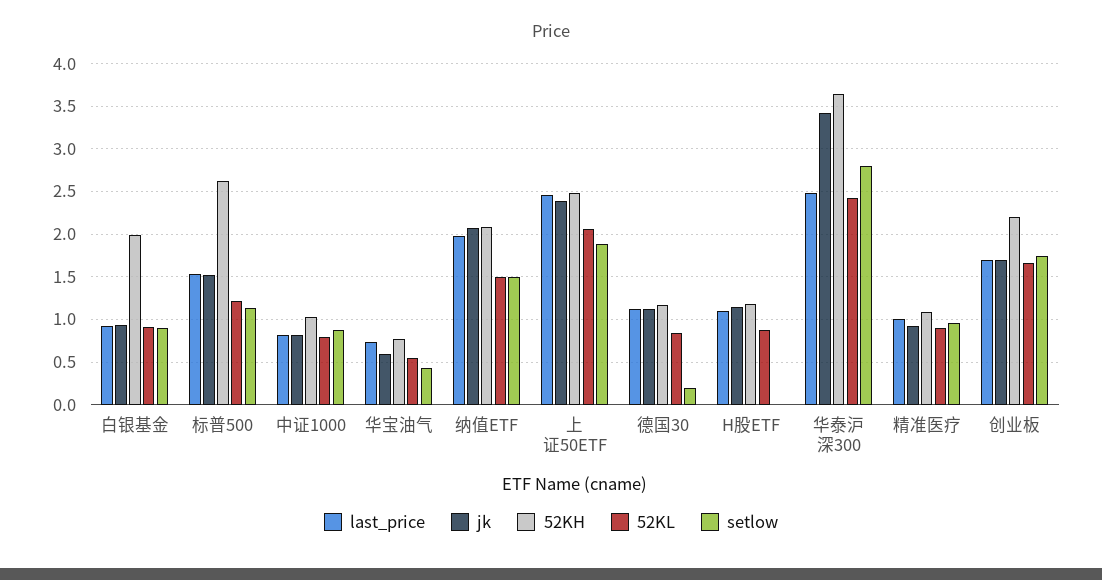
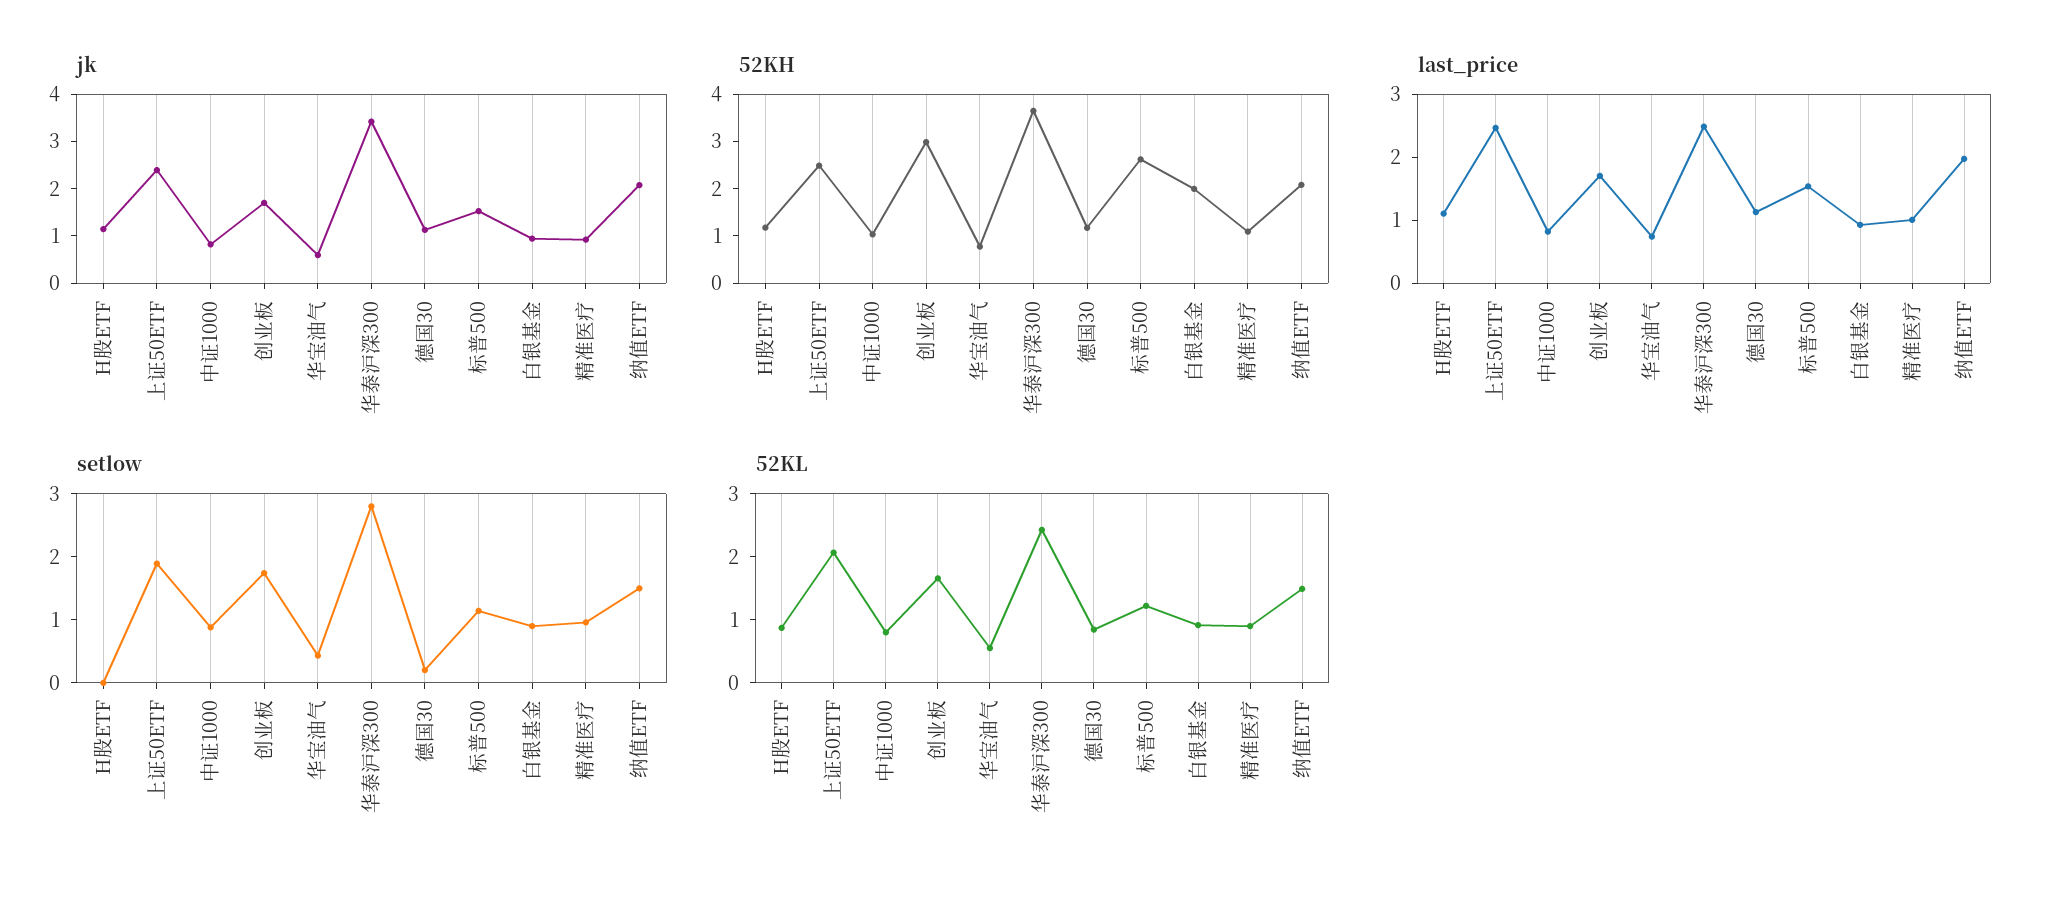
52KH, 创业板: 2.2 -> 3

